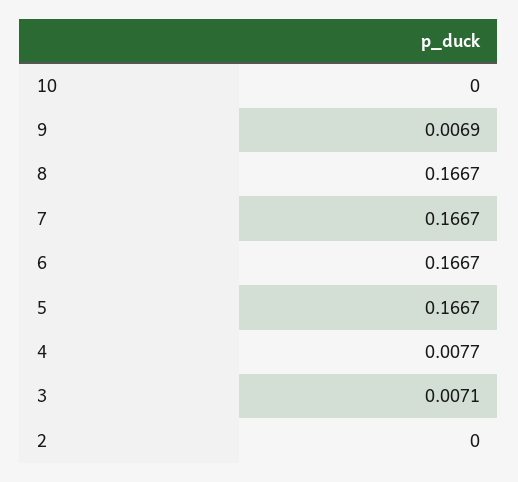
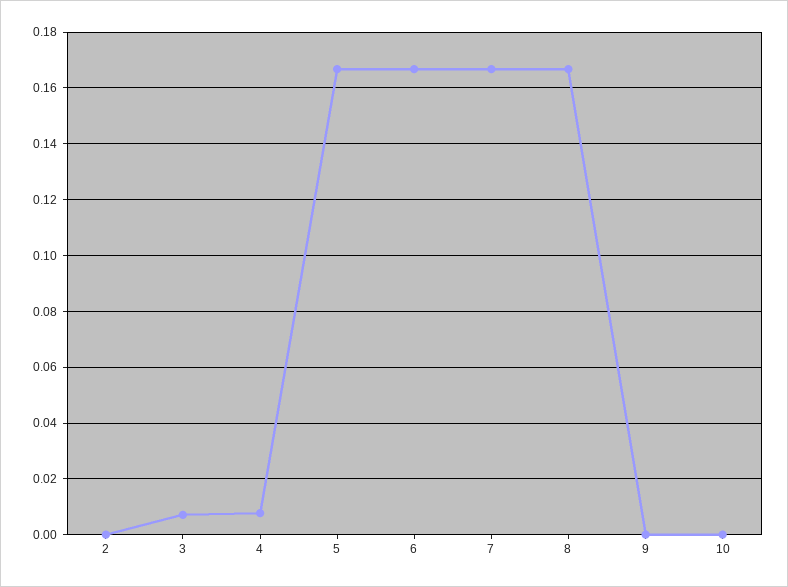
9: 0.0069 -> 0

